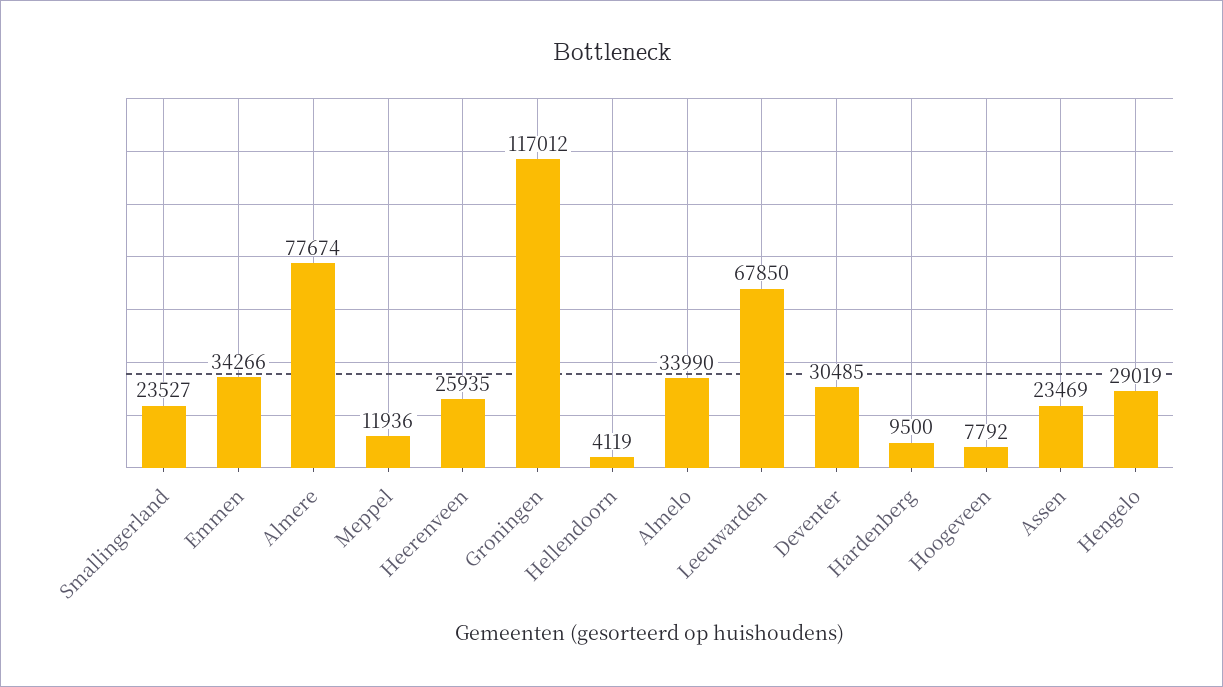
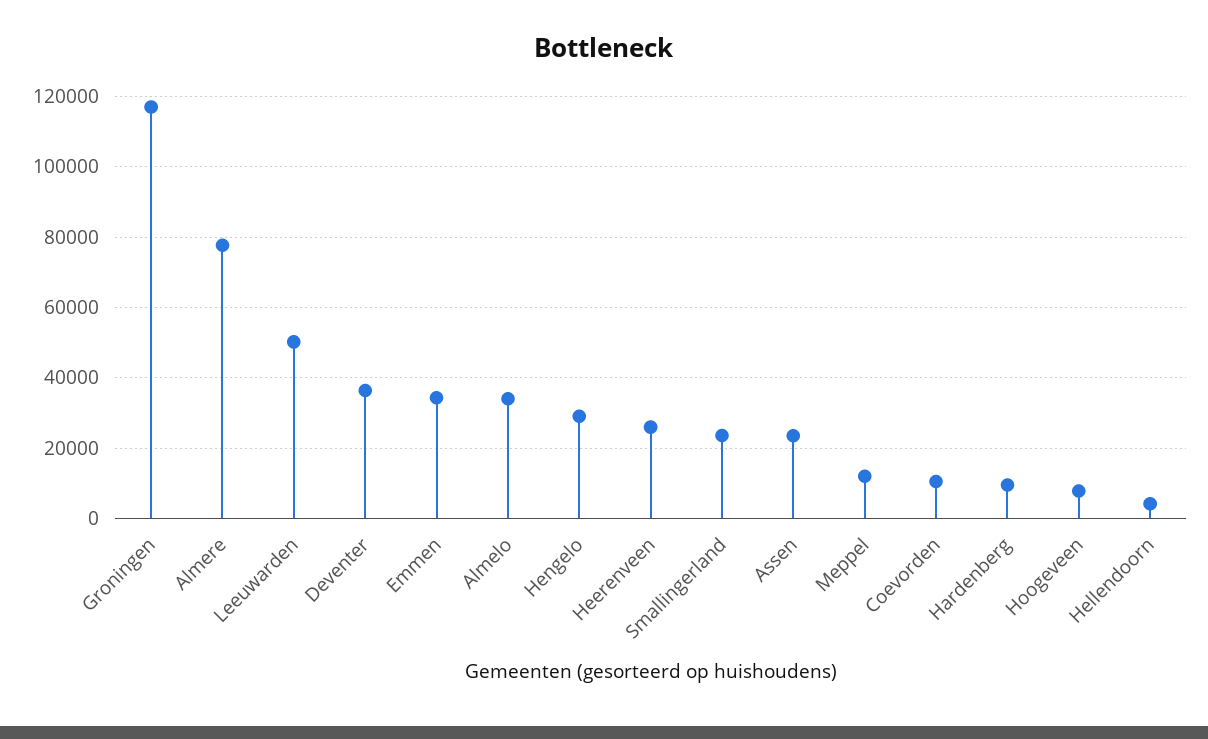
Leeuwarden: 67850 -> 50000
Deventer: 30485 -> 36000
Coevorden: none -> 10000

